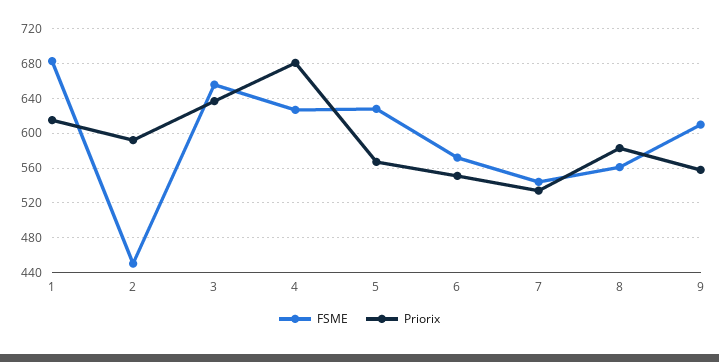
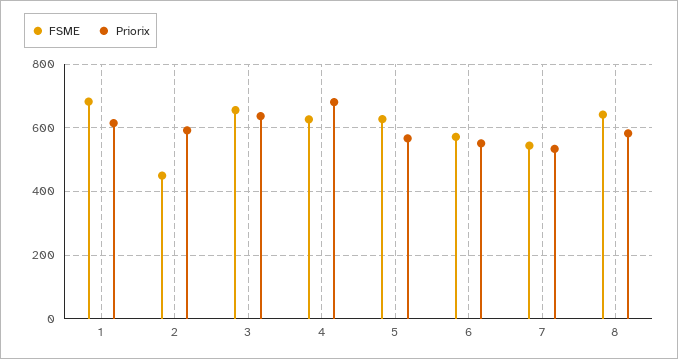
FSME, 8: 560 -> 640
FSME, 9: 610 -> none
Priorix, 9: 560 -> none

